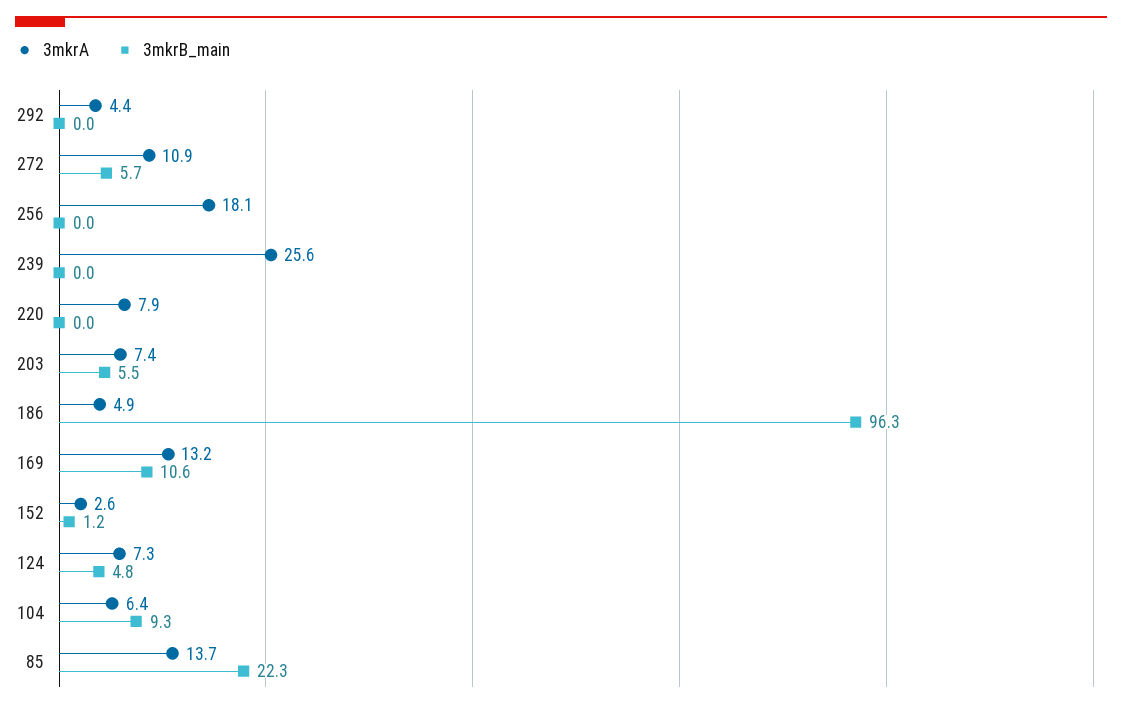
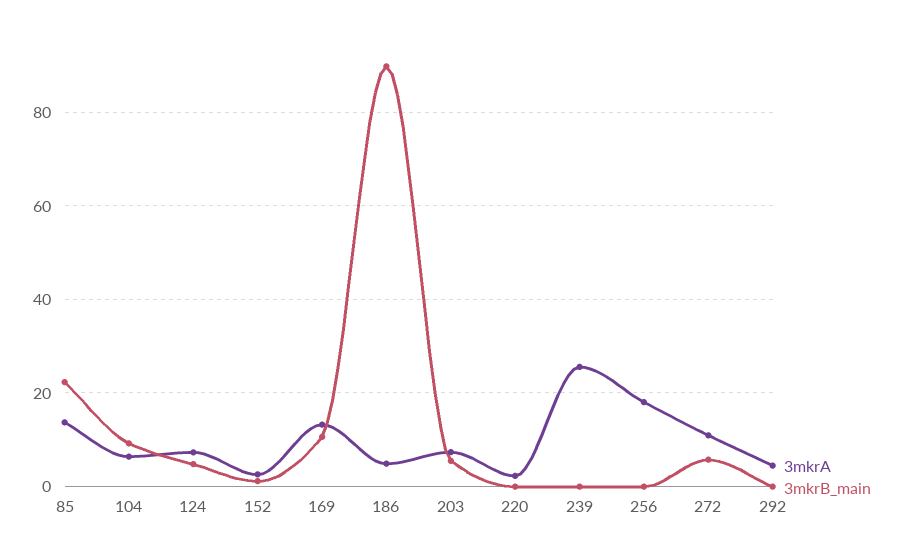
3mkrA, 220: 7.9 -> 2
3mkrB_main, 186: 96.3 -> 90

